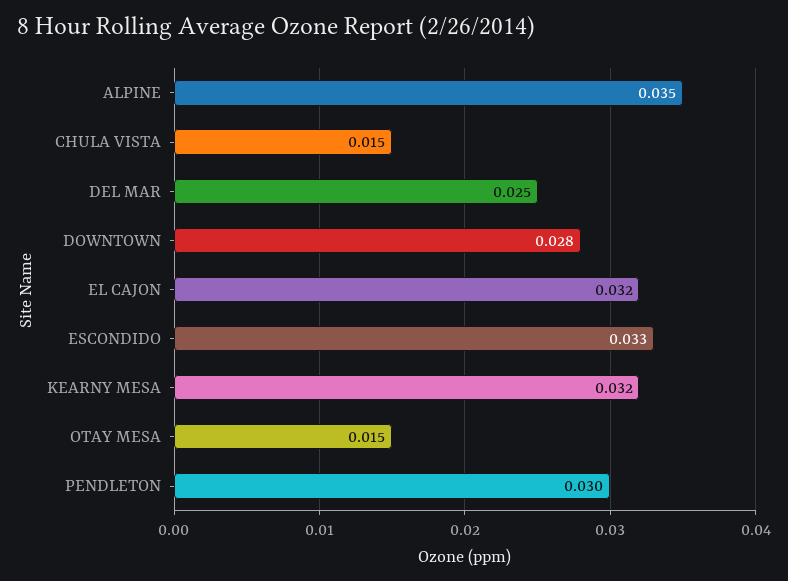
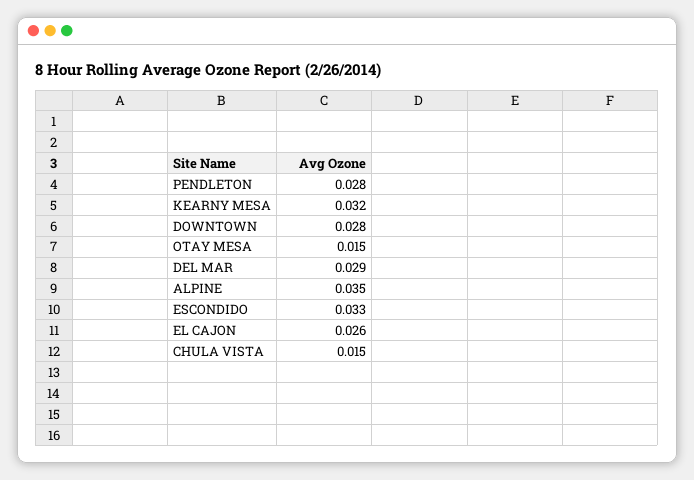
DEL MAR: 0.025 -> 0.029
EL CAJON: 0.032 -> 0.026
PENDLETON: 0.03 -> 0.028

